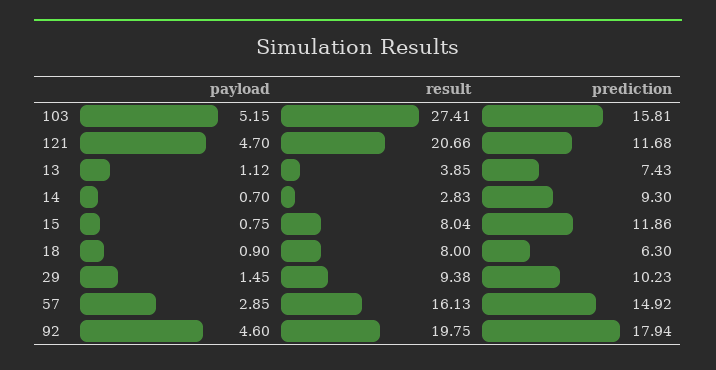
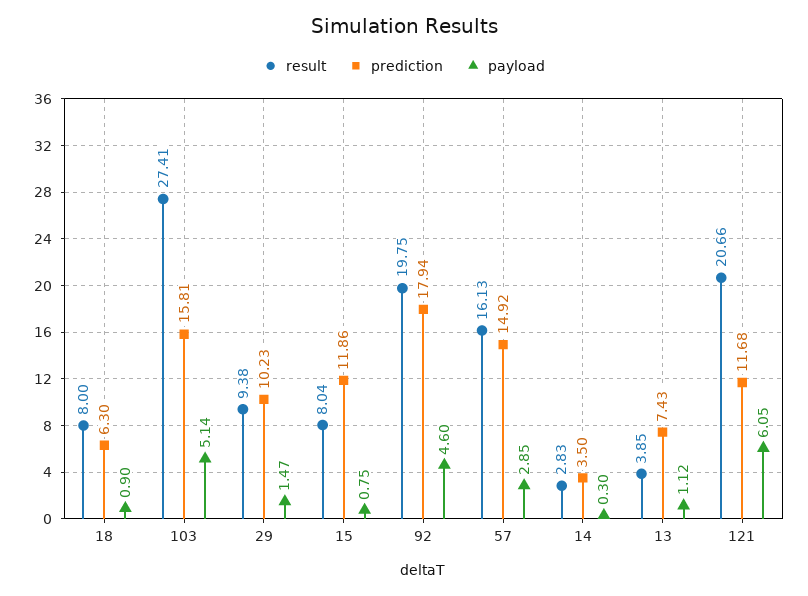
payload, 103: 5.15 -> 5.14
payload, 121: 4.7 -> 6.05
payload, 14: 0.7 -> 0.3
prediction, 14: 9.3 -> 3.5
payload, 29: 1.45 -> 1.47

